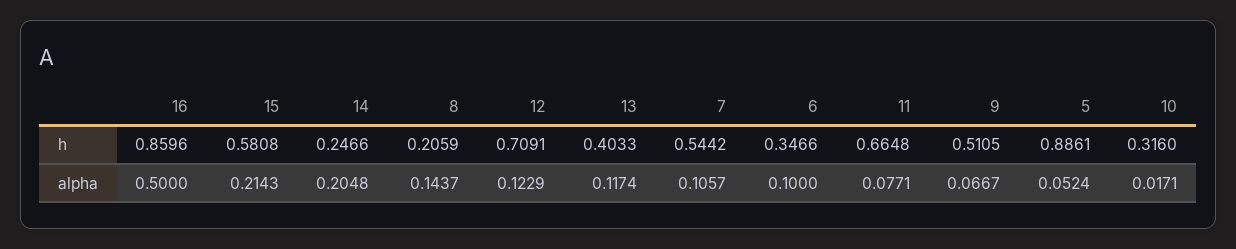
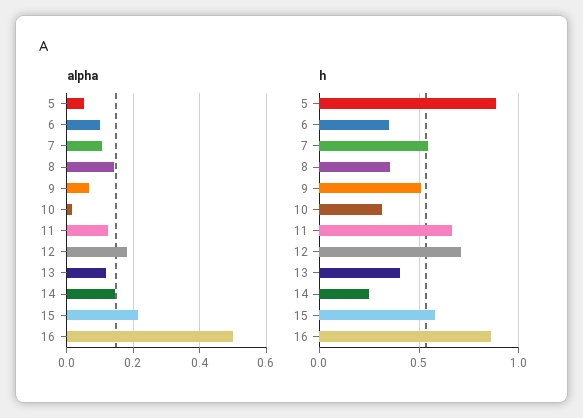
h, 8: 0.2059 -> 0.35
alpha, 14: 0.2048 -> 0.14
alpha, 12: 0.1229 -> 0.18
alpha, 11: 0.0771 -> 0.12

